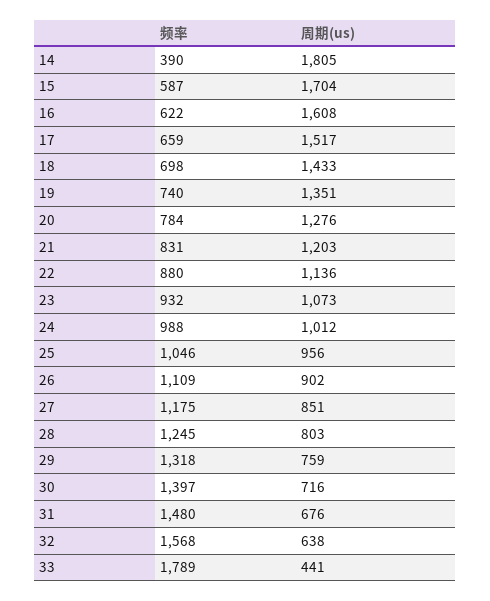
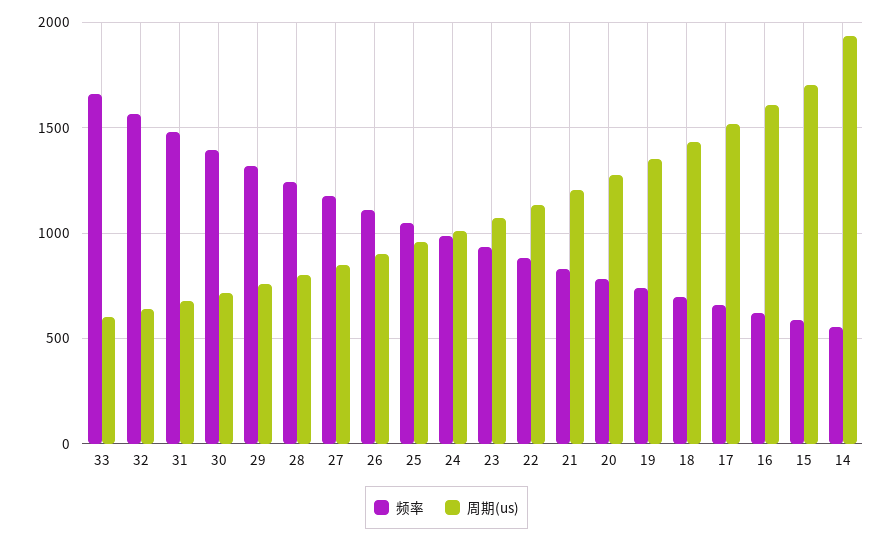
频率, 14: 390 -> 550
周期(us), 14: 1805 -> 1950
频率, 33: 1789 -> 1650
周期(us), 33: 441 -> 600

